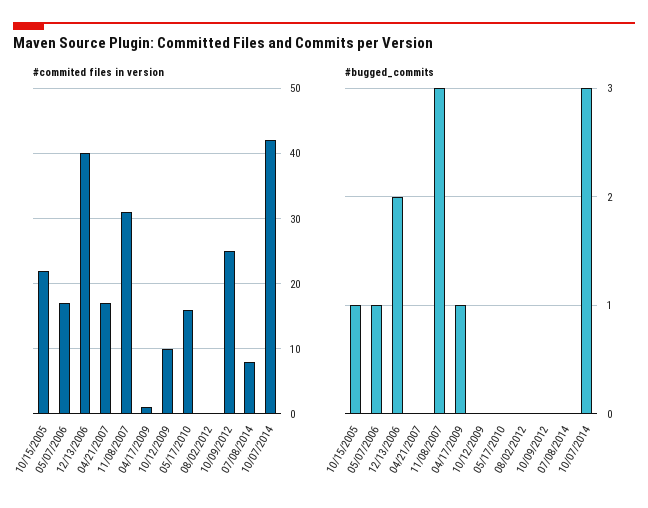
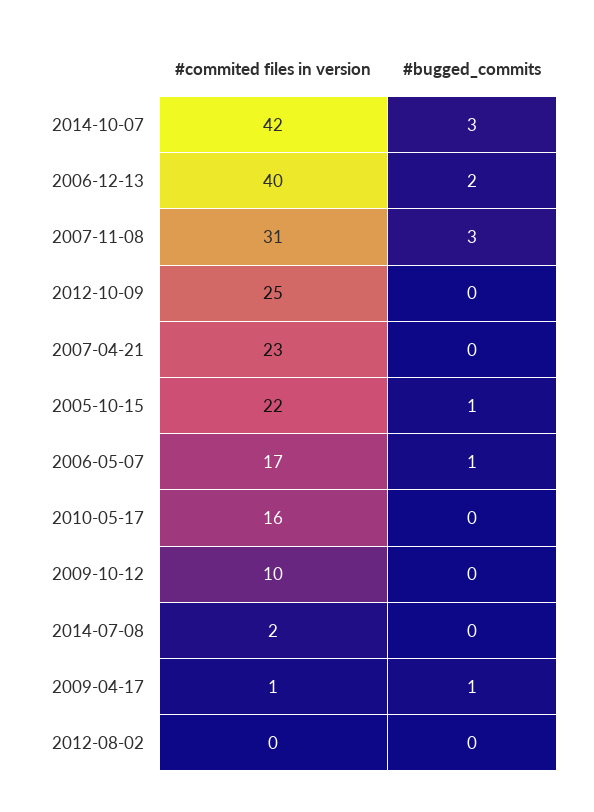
#commited files in version, 04/21/2007: 17 -> 23
#commited files in version, 07/08/2014: 8 -> 2

